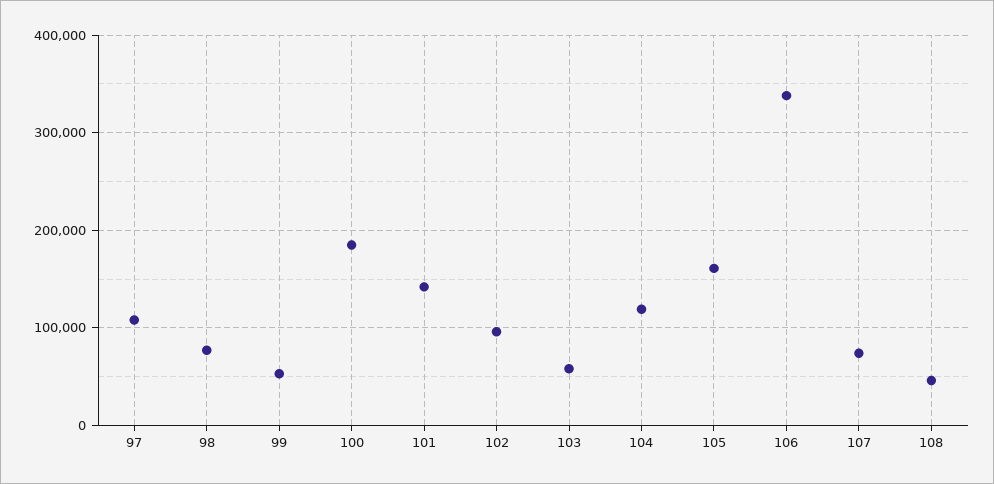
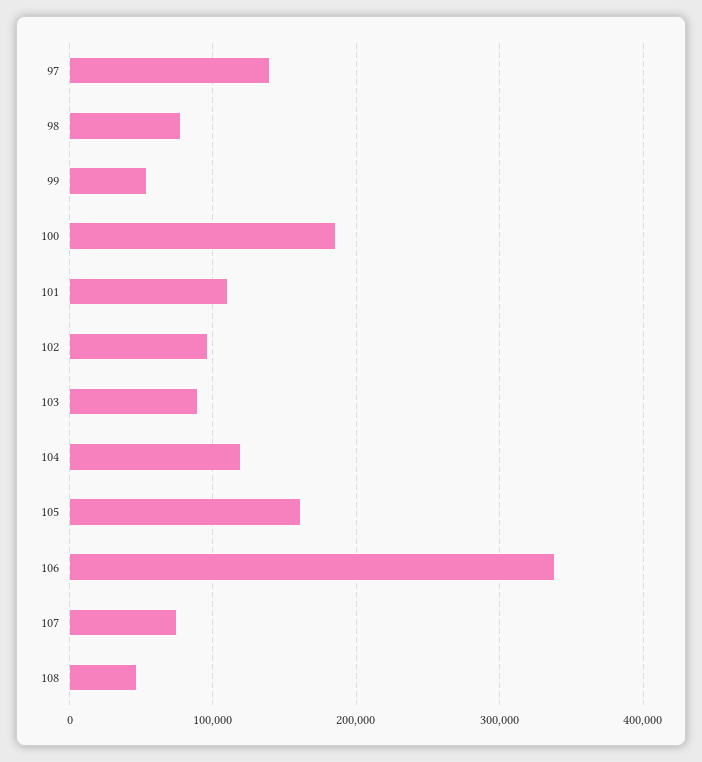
97: 110000 -> 140000
101: 140000 -> 110000
103: 60000 -> 90000

